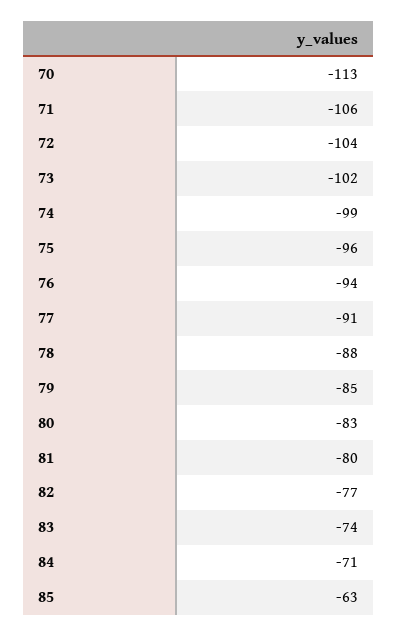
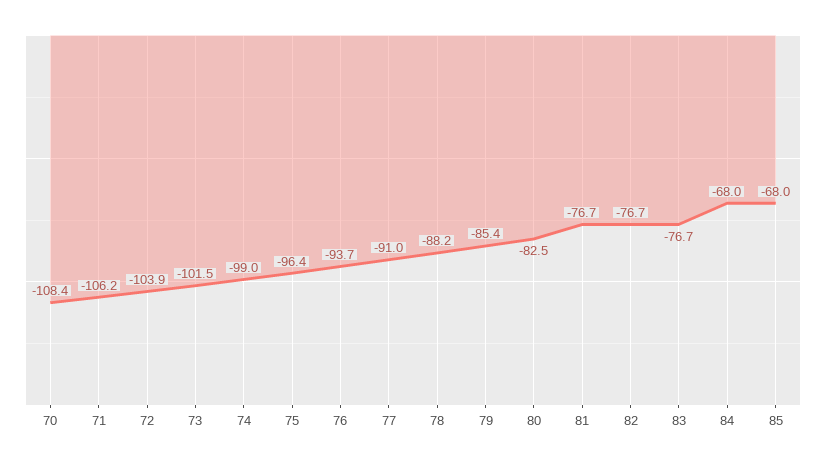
70: -113 -> -108.4
81: -80 -> -76.7
83: -74 -> -76.7
84: -71 -> -68
85: -63 -> -68

